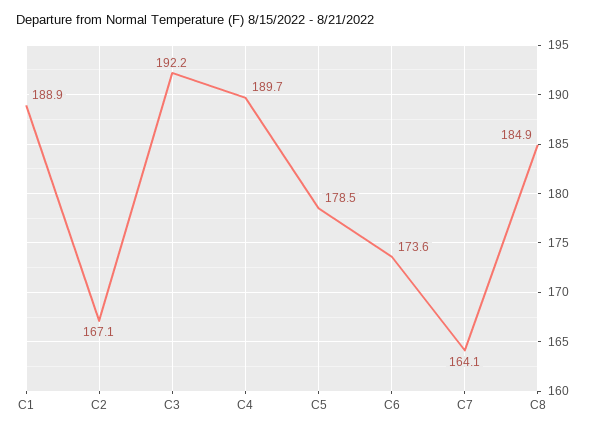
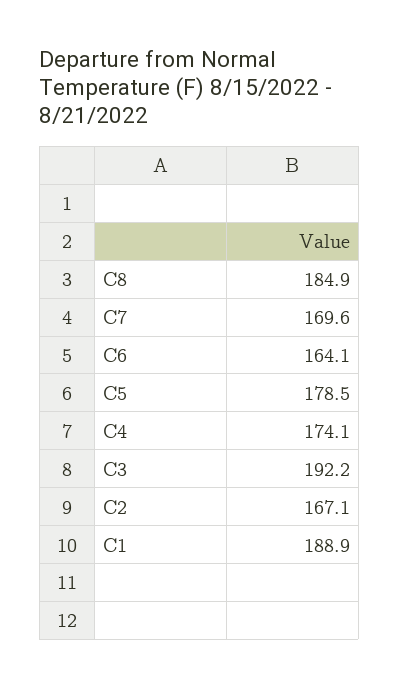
C4: 189.7 -> 174.1
C6: 173.6 -> 164.1
C7: 164.1 -> 169.6

